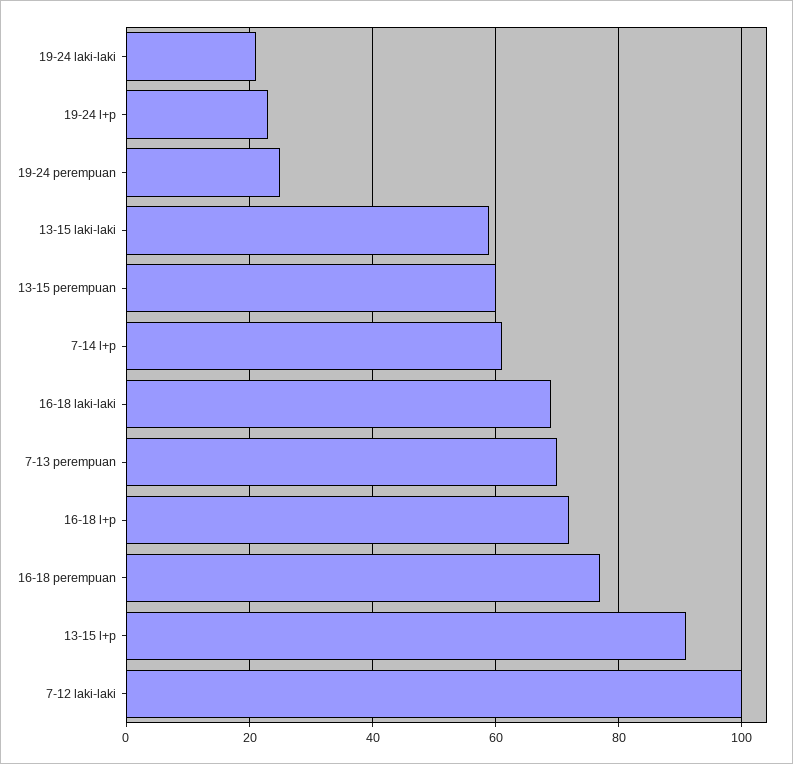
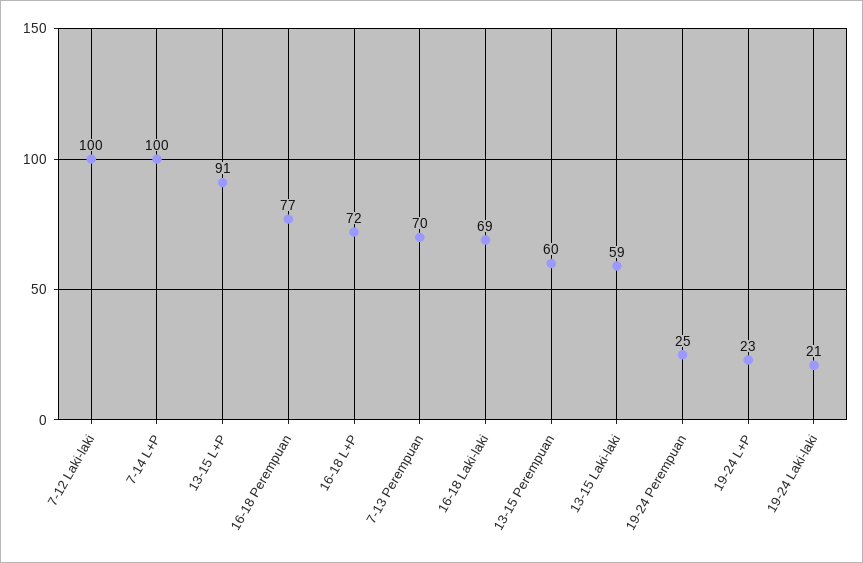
7-14 l+p: 60 -> 100

